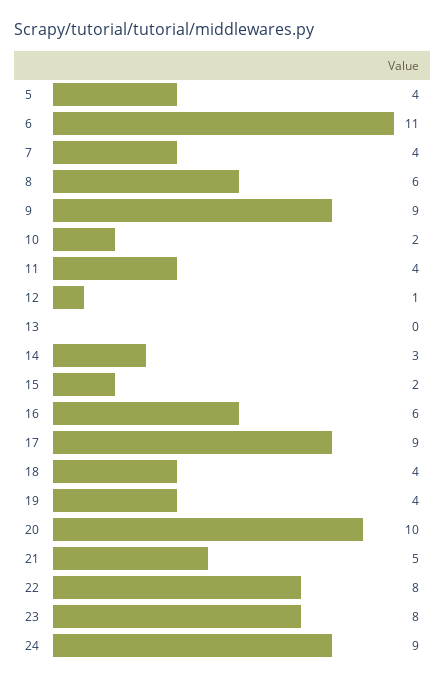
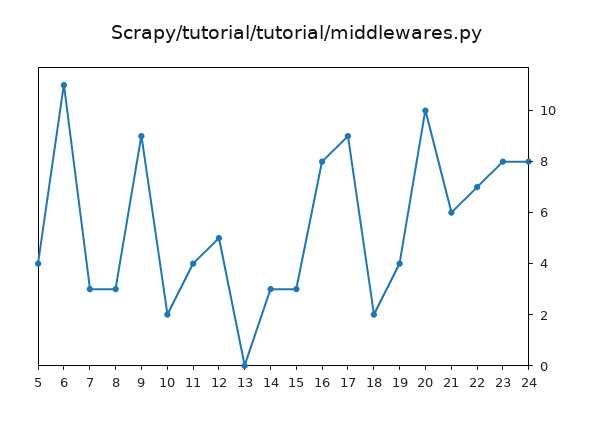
7: 4 -> 3
8: 6 -> 3
12: 1 -> 5
15: 2 -> 3
16: 6 -> 8
18: 4 -> 2
21: 5 -> 6
22: 8 -> 7
24: 9 -> 8

